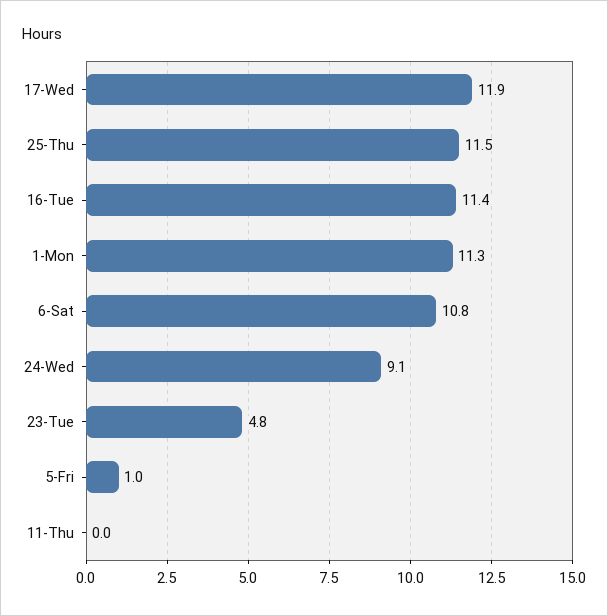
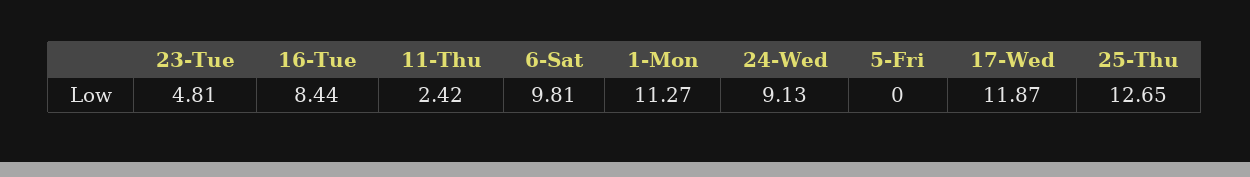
25-Thu: 11.5 -> 12.65
16-Tue: 11.4 -> 8.44
6-Sat: 10.8 -> 9.81
5-Fri: 1 -> 0
11-Thu: 0 -> 2.42

